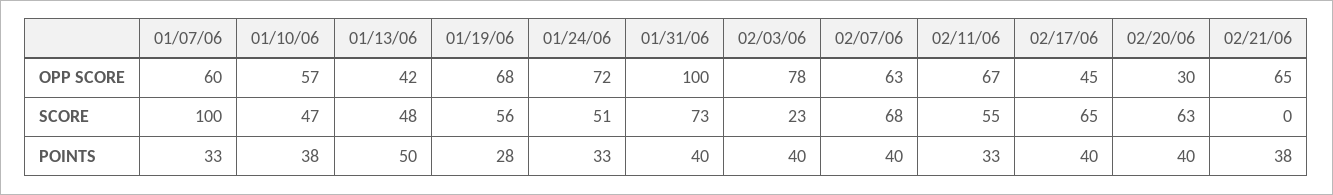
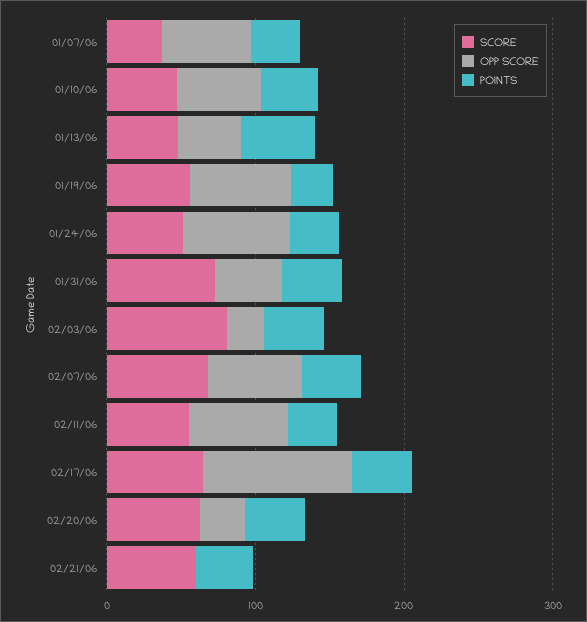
OPP SCORE, 01/31/06: 100 -> 40
OPP SCORE, 02/03/06: 78 -> 20
OPP SCORE, 02/17/06: 45 -> 100
OPP SCORE, 02/21/06: 65 -> 0
SCORE, 01/07/06: 100 -> 40
SCORE, 02/03/06: 23 -> 80
SCORE, 02/21/06: 0 -> 60

